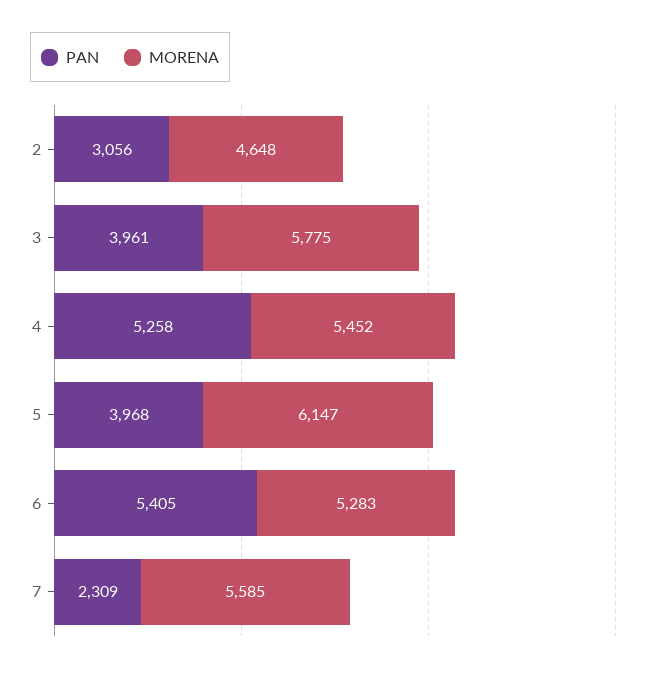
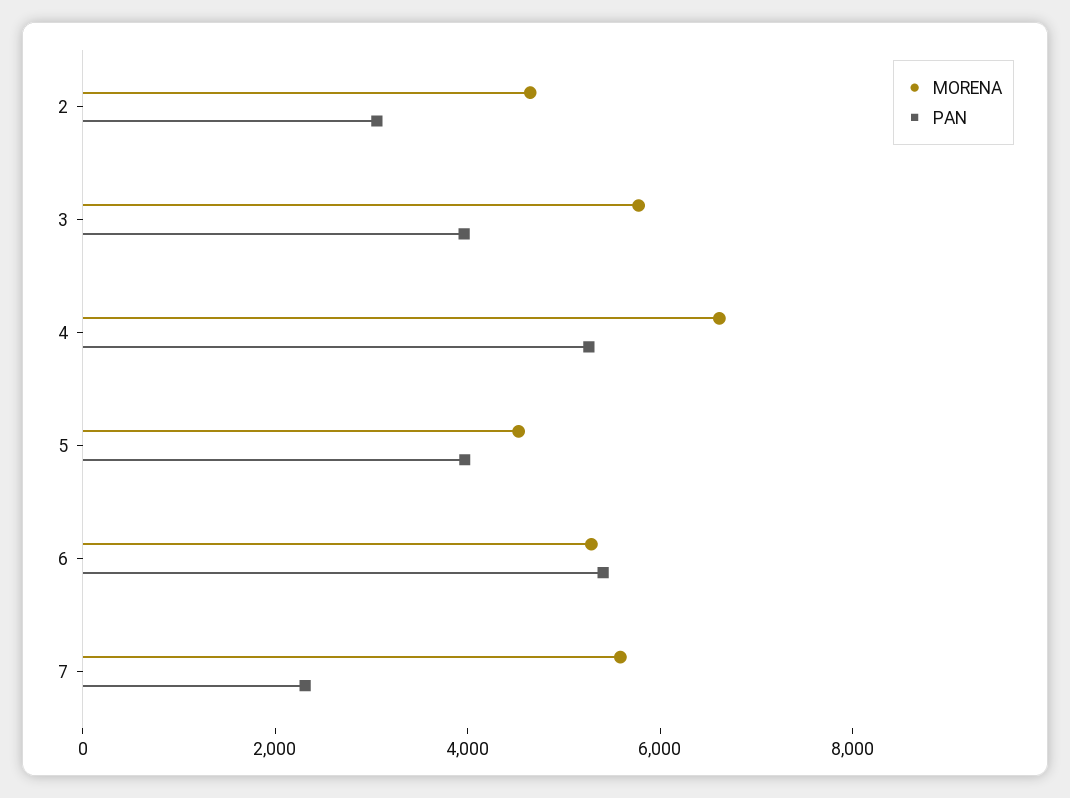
MORENA, 4: 5452 -> 6500
MORENA, 5: 6147 -> 4500

